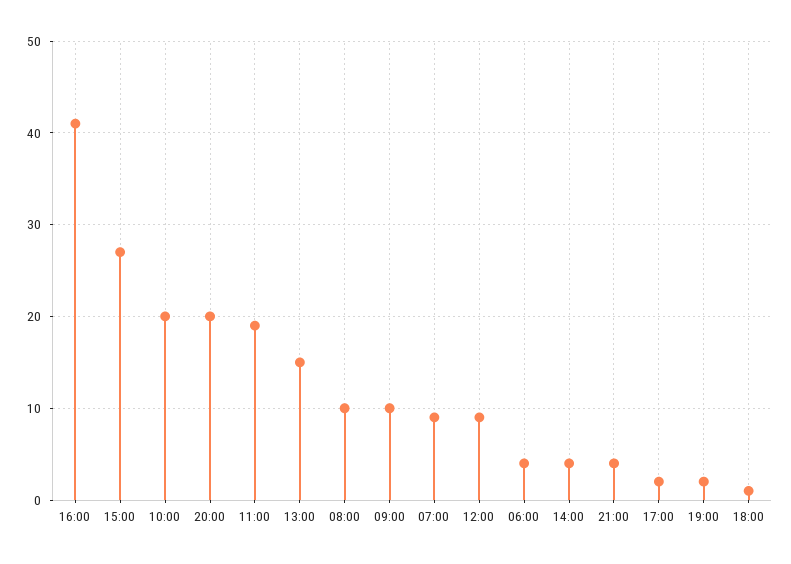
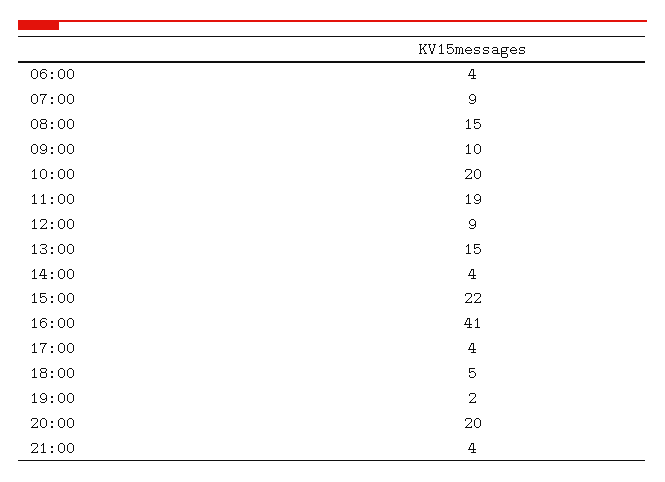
15:00: 27 -> 22
08:00: 10 -> 15
17:00: 2 -> 4
18:00: 1 -> 5

